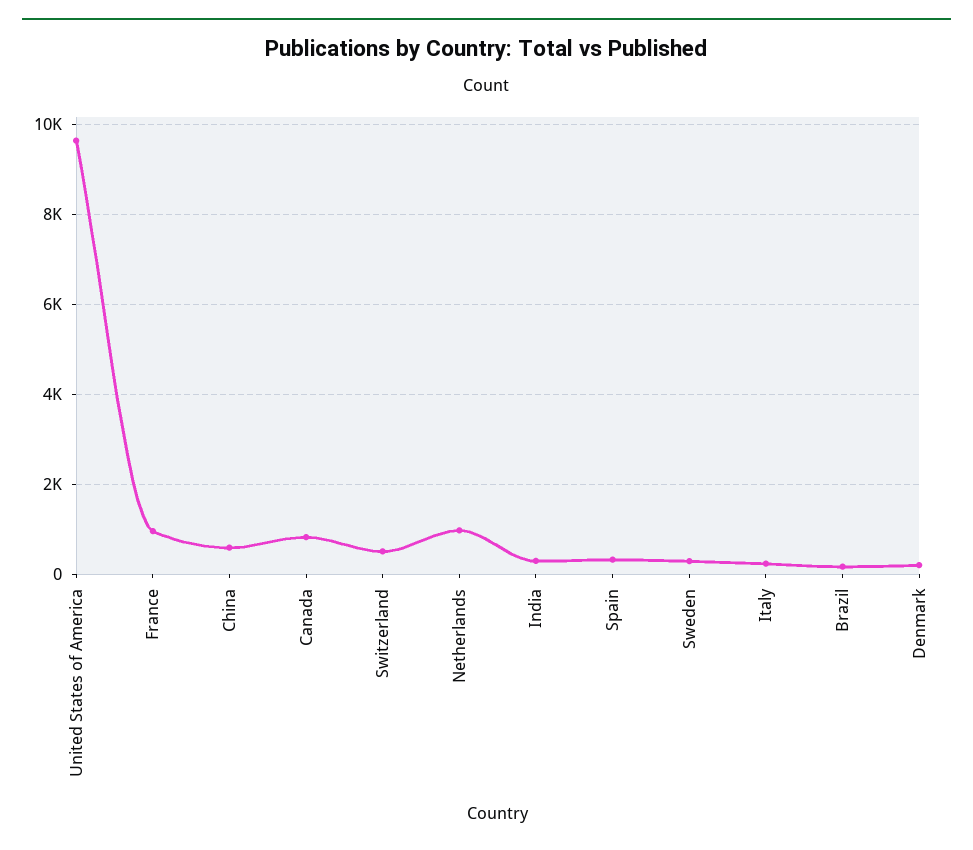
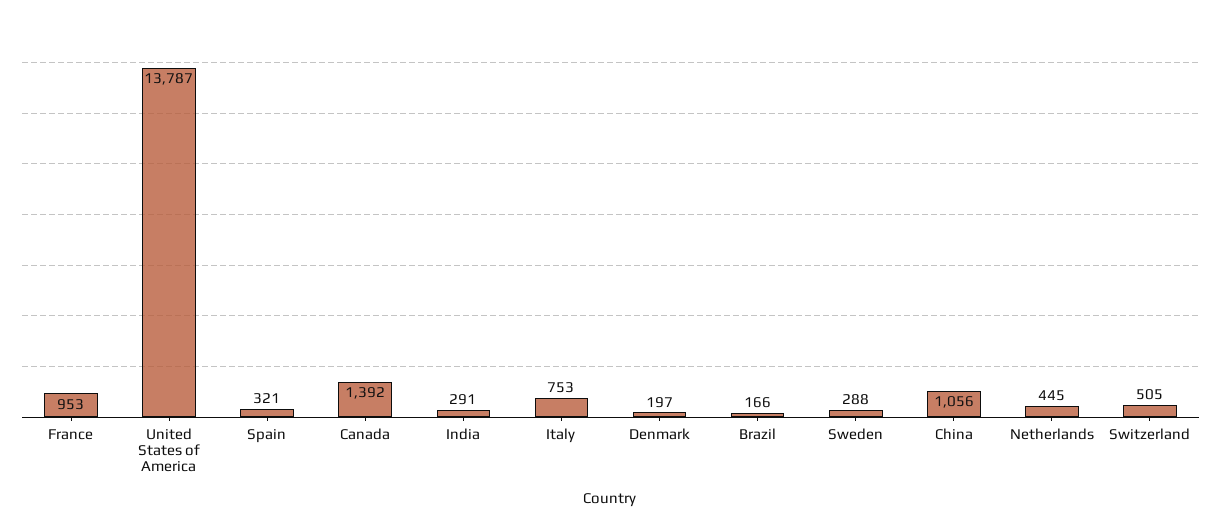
United States of America: 9600 -> 13787
China: 600 -> 1056
Canada: 800 -> 1392
Netherlands: 1000 -> 445
Italy: 200 -> 753

